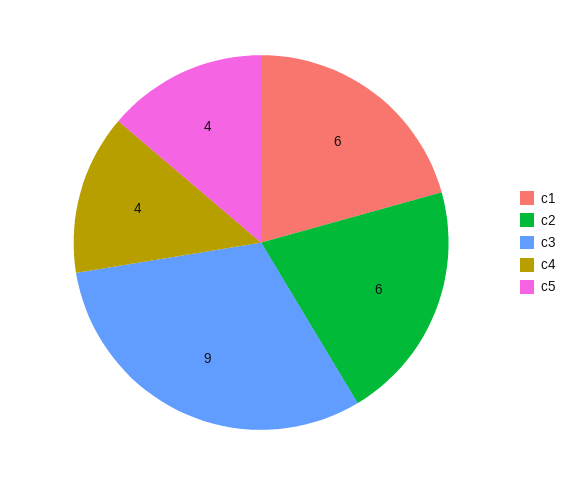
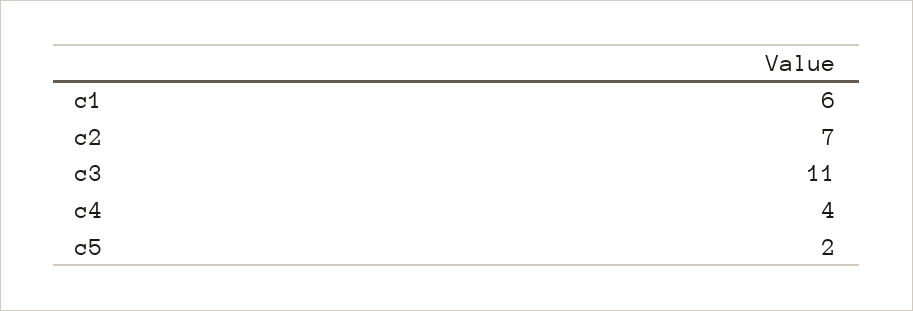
c2: 6 -> 7
c3: 9 -> 11
c5: 4 -> 2

